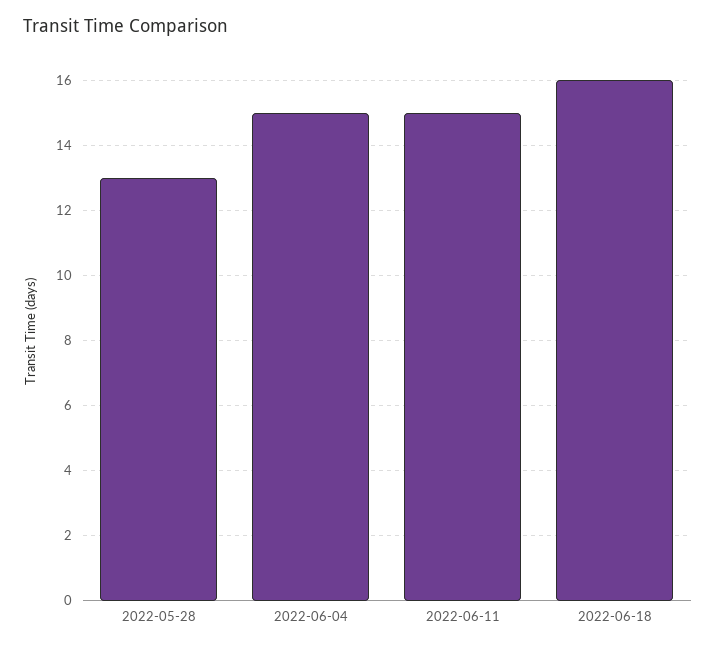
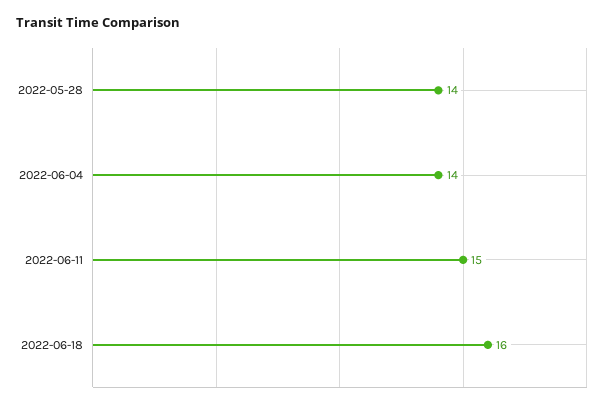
2022-05-28: 13 -> 14
2022-06-04: 15 -> 14

